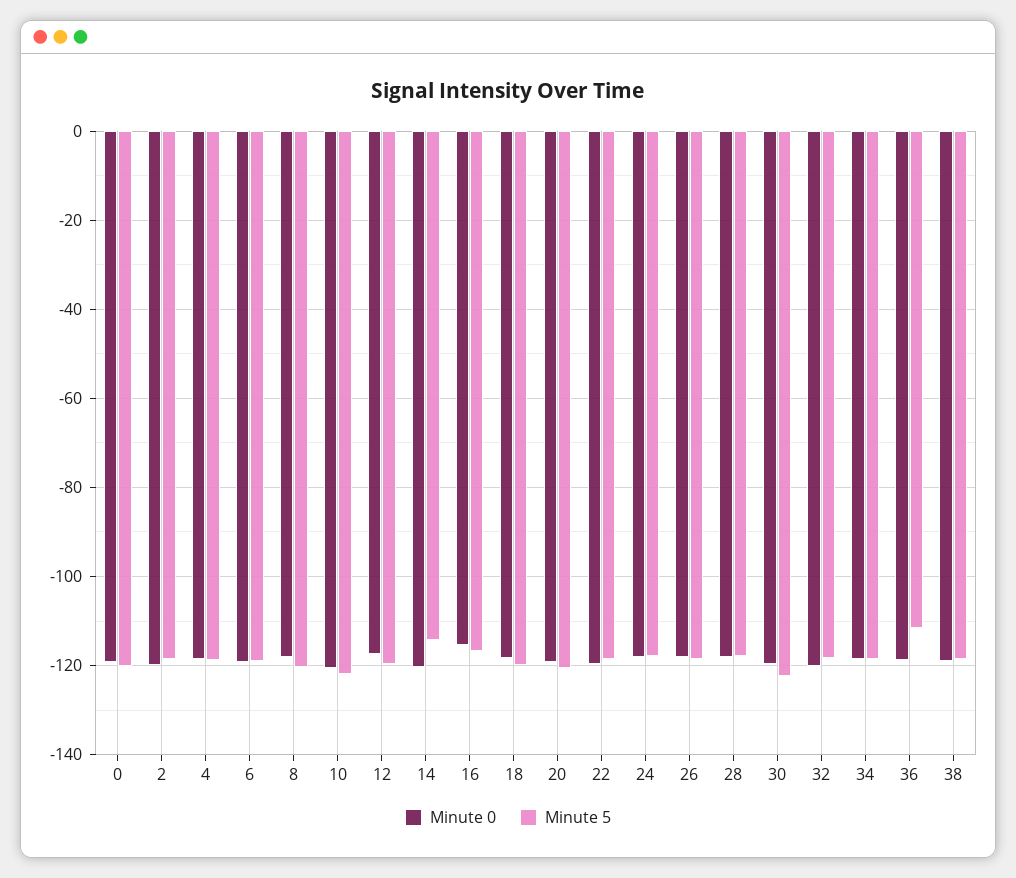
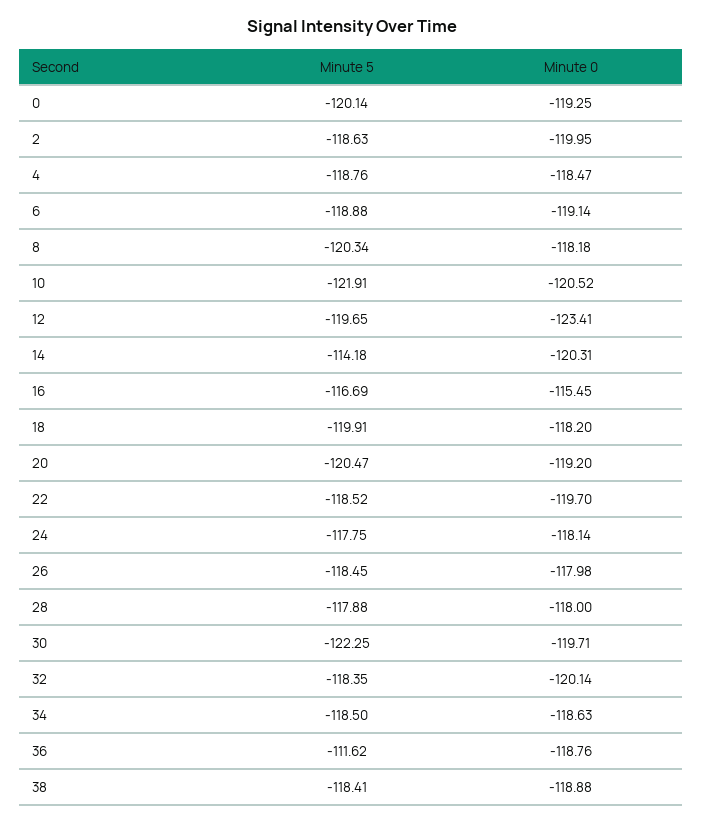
Minute 0, 12: -118 -> -123.41

